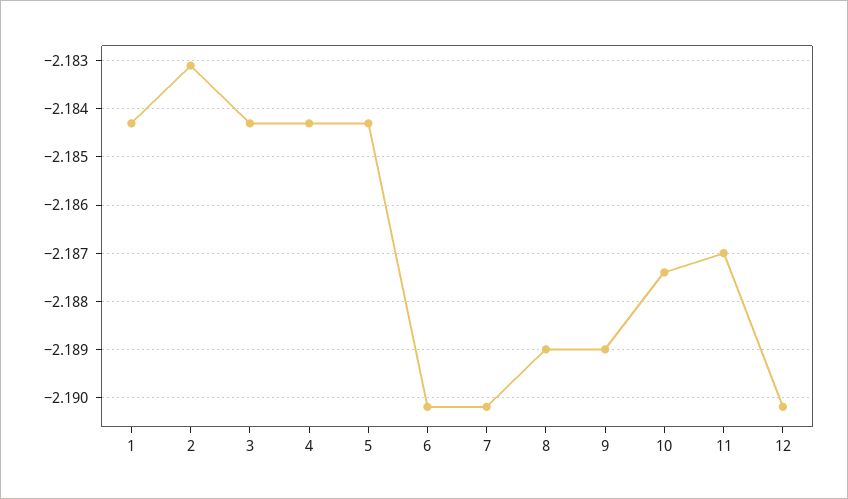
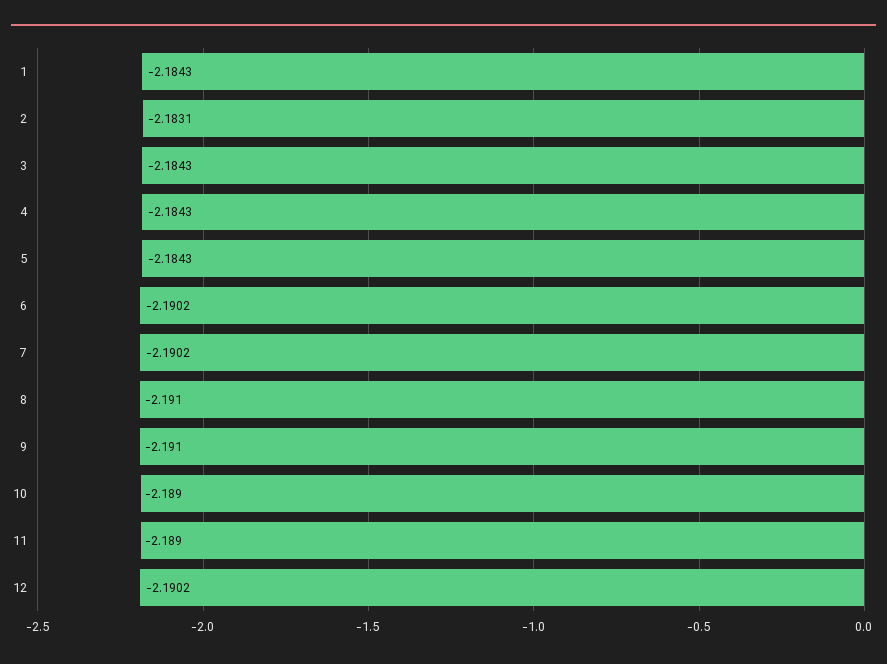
8: -2.189 -> -2.191
9: -2.189 -> -2.191
10: -2.1875 -> -2.189
11: -2.187 -> -2.189

